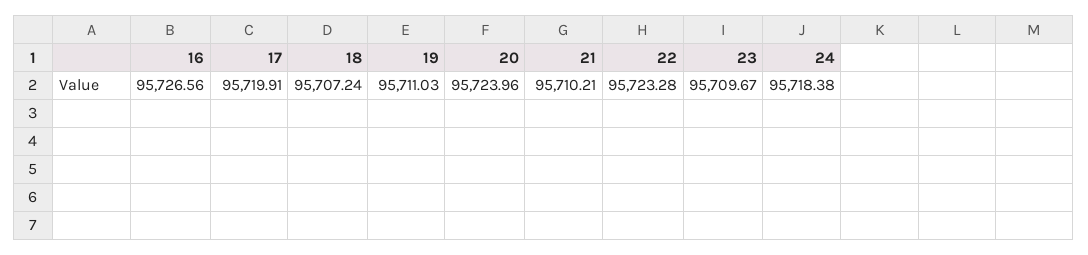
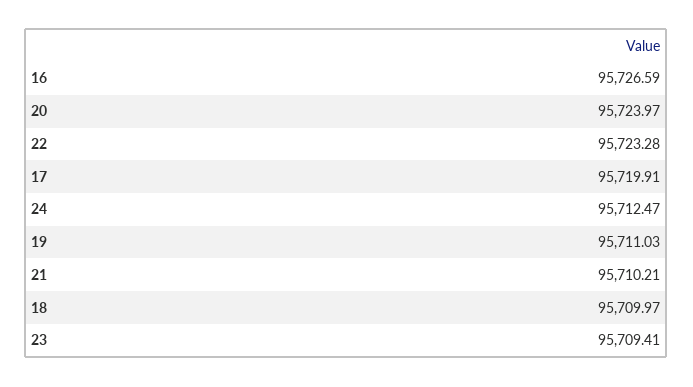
16: 95726.56 -> 95726.59
18: 95707.24 -> 95709.97
20: 95723.96 -> 95723.97
23: 95709.67 -> 95709.41
24: 95718.38 -> 95712.47

